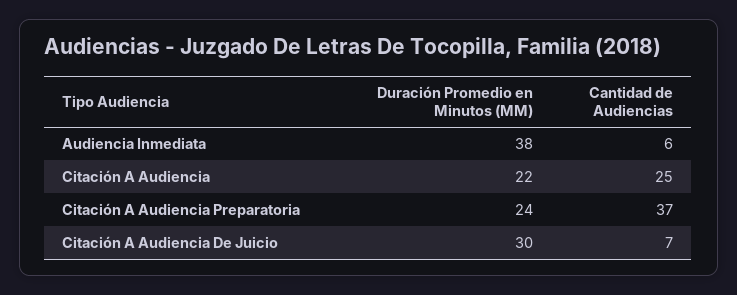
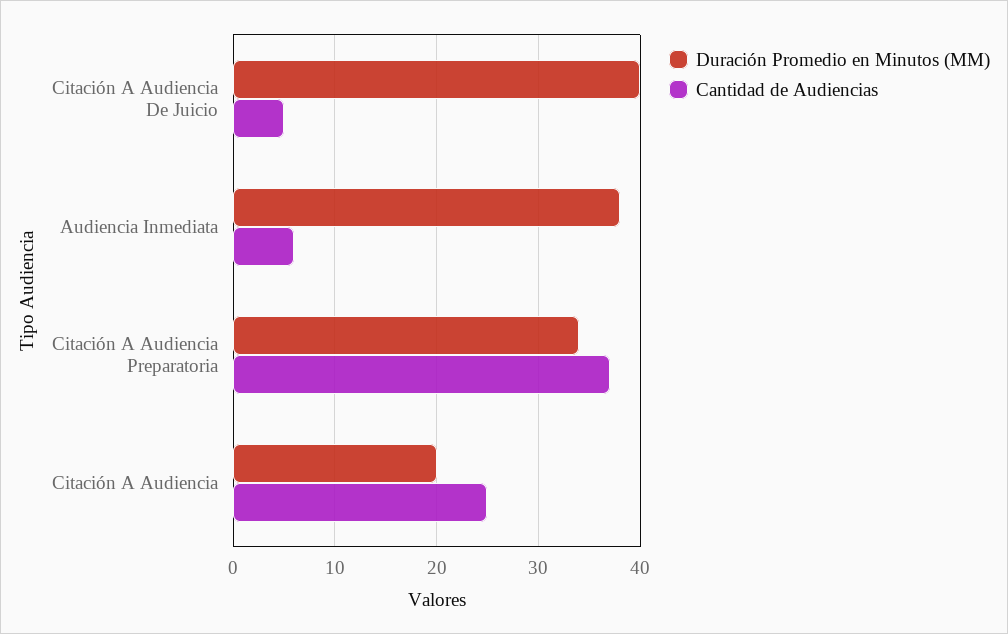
Duración Promedio en Minutos (MM), Citación A Audiencia: 22 -> 20
Duración Promedio en Minutos (MM), Citación A Audiencia Preparatoria: 24 -> 34
Duración Promedio en Minutos (MM), Citación A Audiencia De Juicio: 30 -> 40
Cantidad de Audiencias, Citación A Audiencia De Juicio: 7 -> 5

